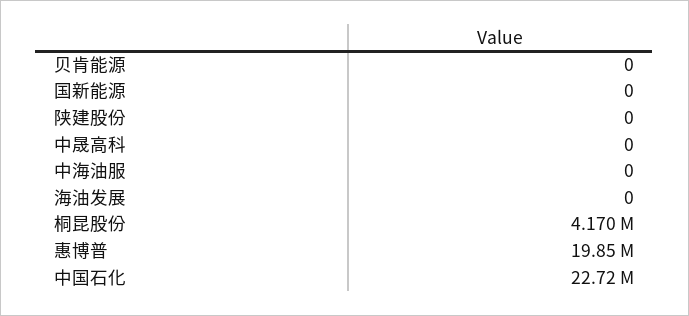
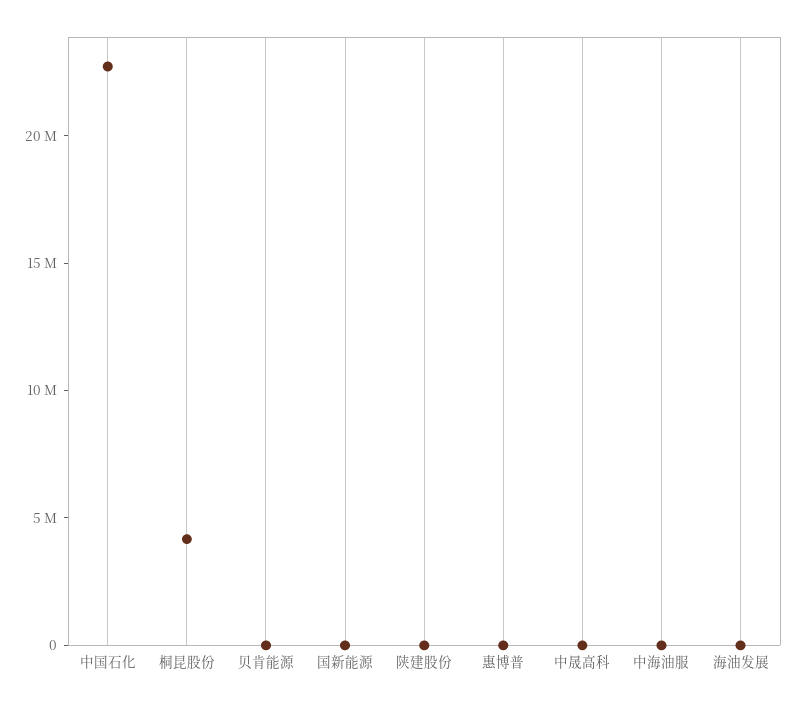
惠博普: 19850000 -> 0

